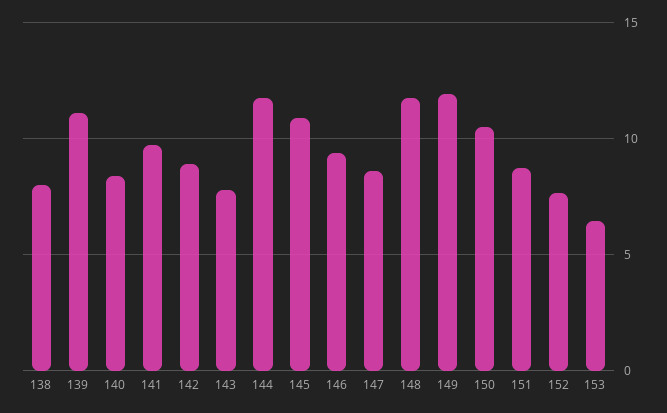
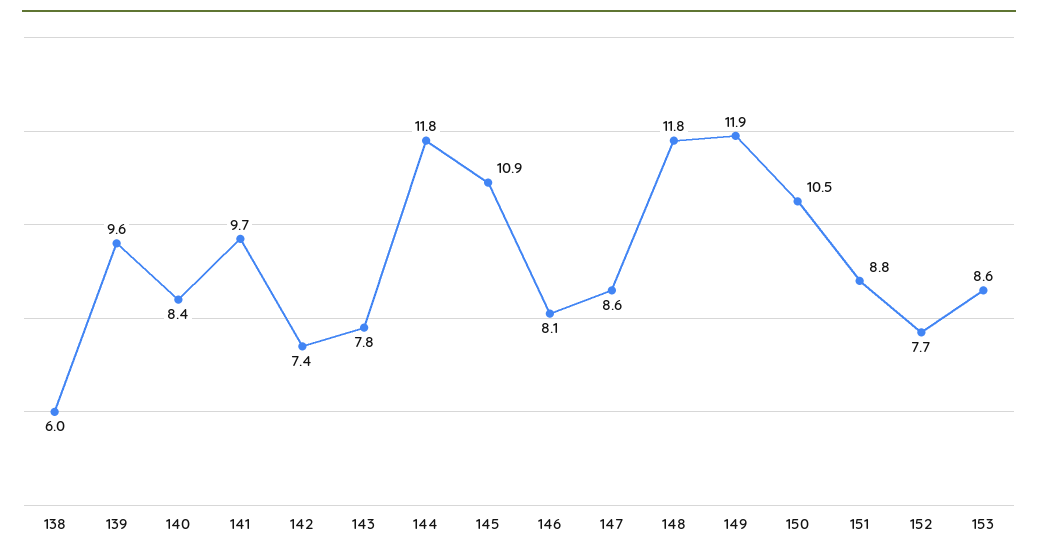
138: 8 -> 6
139: 11 -> 9.6
142: 9 -> 7.4
146: 9.5 -> 8.1
153: 6.5 -> 8.6

